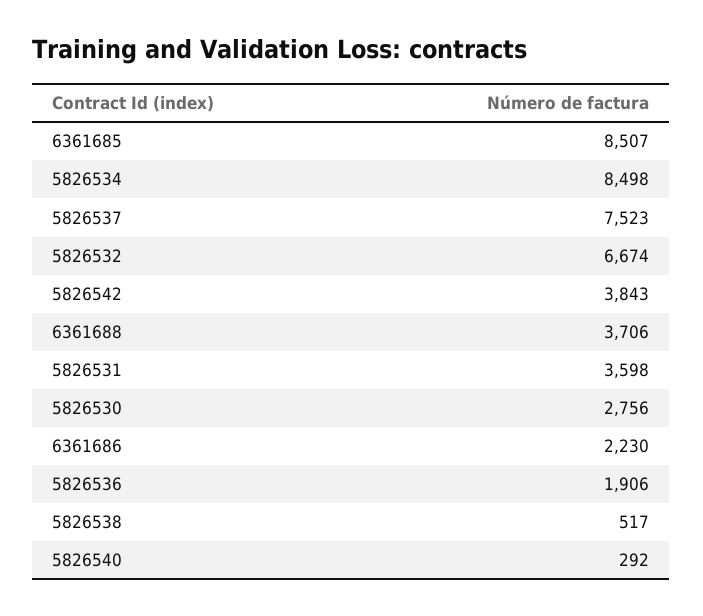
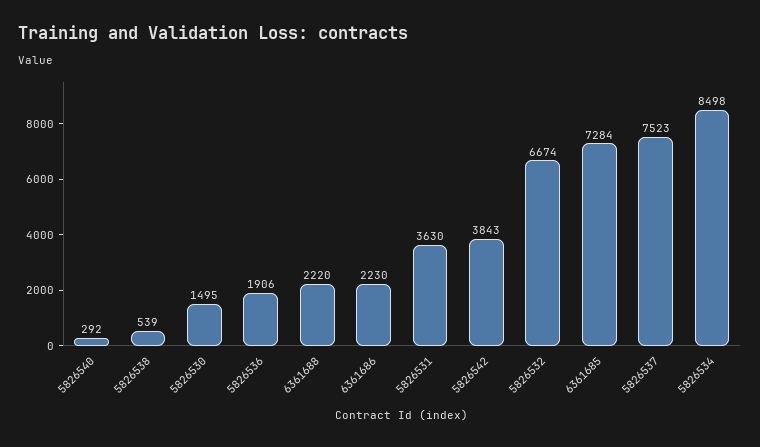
6361685: 8507 -> 7284
6361688: 3706 -> 2220
5826531: 3598 -> 3630
5826530: 2756 -> 1495
5826538: 517 -> 539

